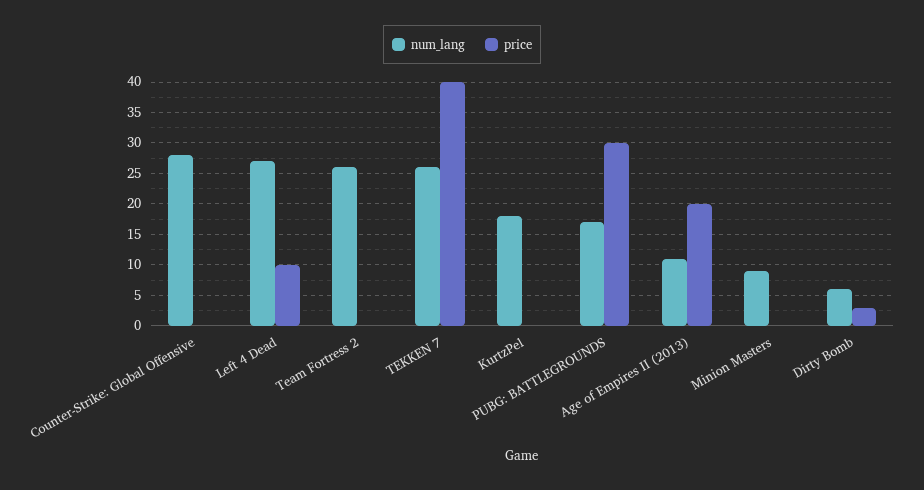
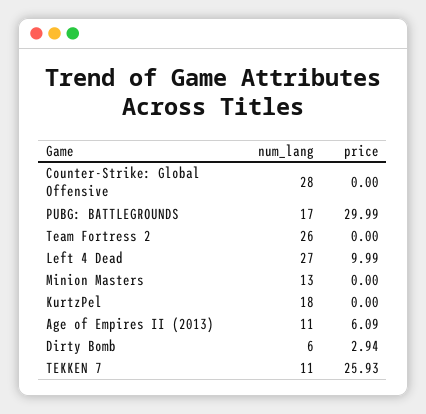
num_lang, TEKKEN 7: 26 -> 11
price, TEKKEN 7: 40 -> 25.93
price, Age of Empires II (2013): 20 -> 6.09
num_lang, Minion Masters: 9 -> 13

